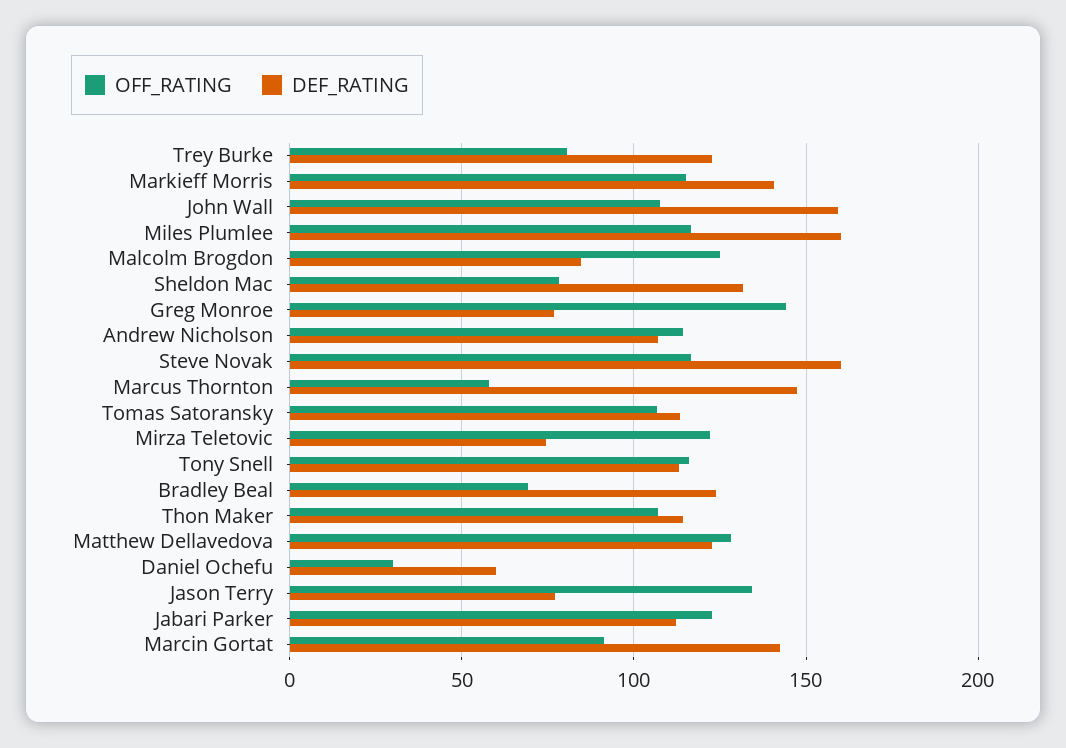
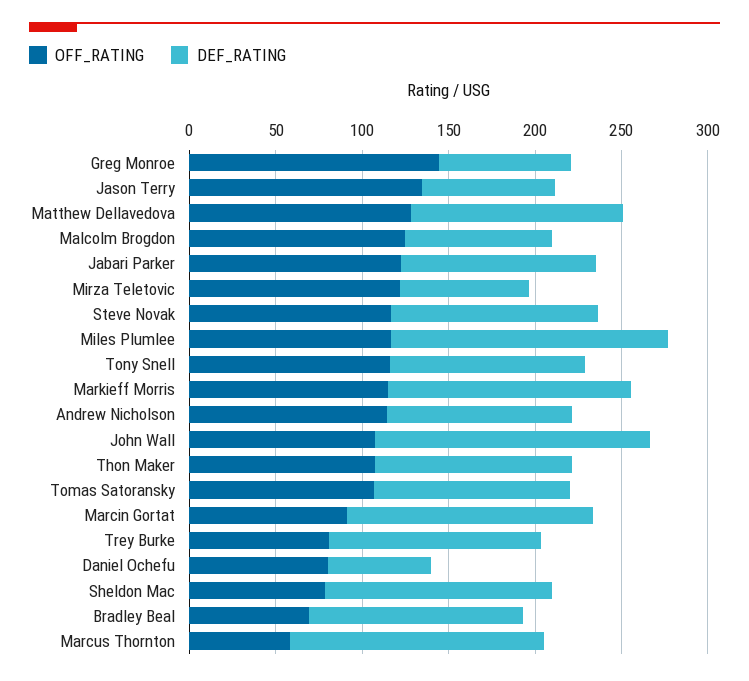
DEF_RATING, Steve Novak: 160 -> 120
OFF_RATING, Daniel Ochefu: 30 -> 80

